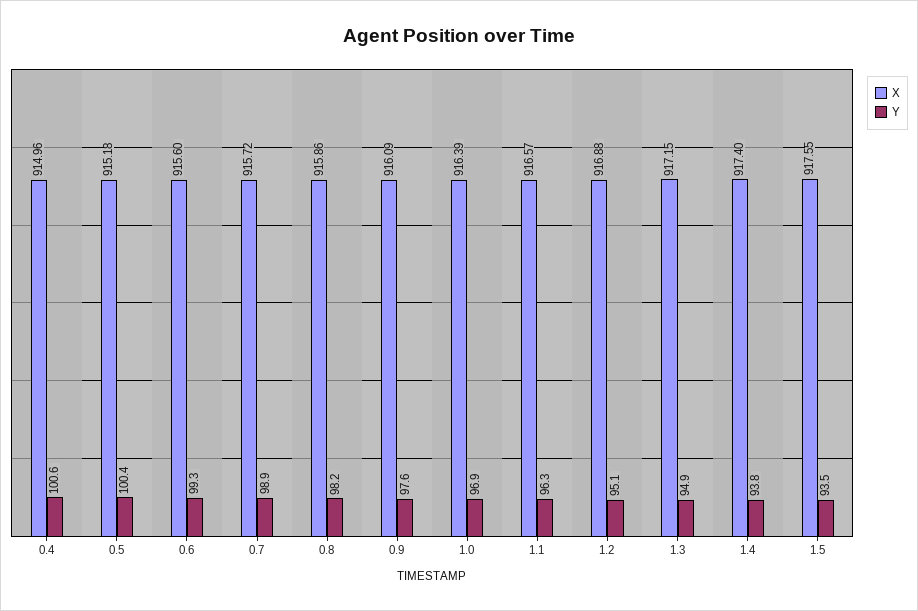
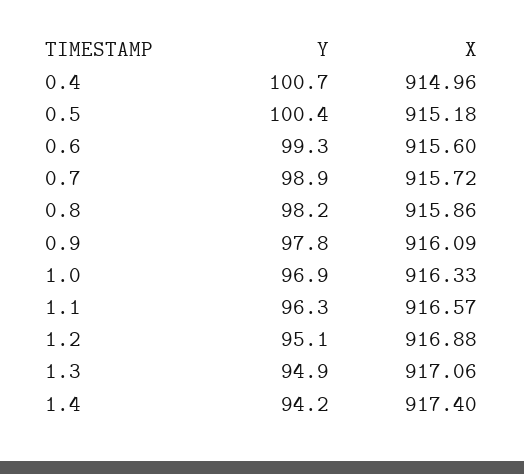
Y, 0.4: 100.6 -> 100.7
Y, 0.9: 97.6 -> 97.8
X, 1.0: 916.39 -> 916.33
X, 1.3: 917.15 -> 917.06
Y, 1.4: 93.8 -> 94.2
X, 1.5: 917.55 -> none
Y, 1.5: 93.5 -> none

